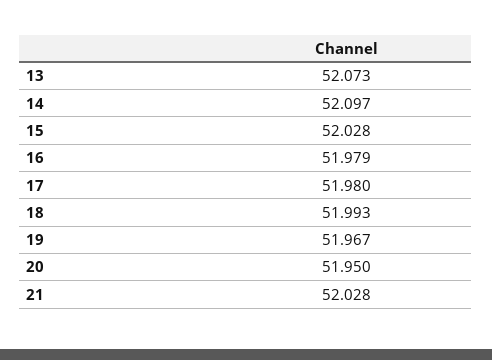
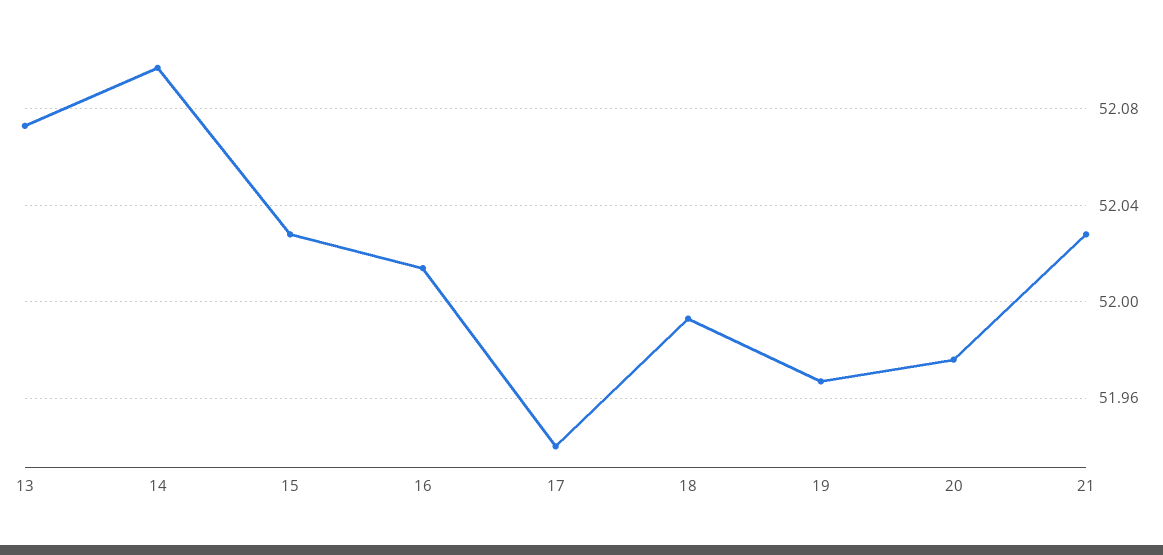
16: 51.979 -> 52.015
17: 51.98 -> 51.94
20: 51.95 -> 51.975

